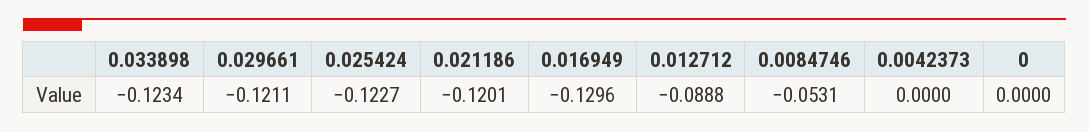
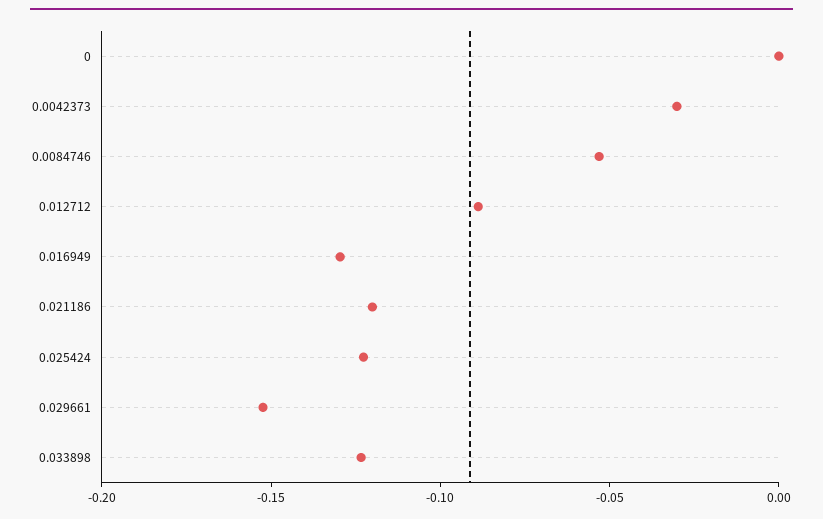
0.029661: -0.1211 -> -0.15
0.0042373: 0 -> -0.03

